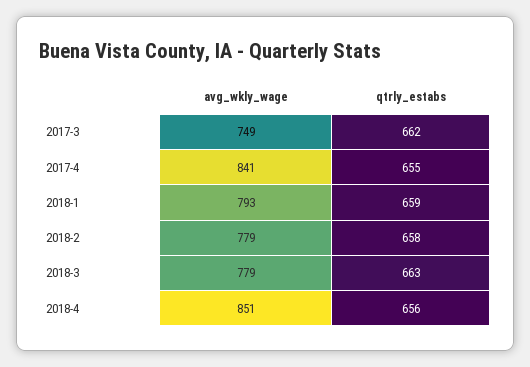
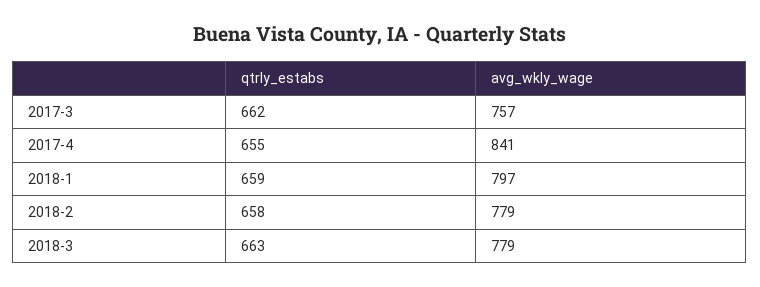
avg_wkly_wage, 2017-3: 749 -> 757
avg_wkly_wage, 2018-1: 793 -> 797
avg_wkly_wage, 2018-4: 851 -> none
qtrly_estabs, 2018-4: 656 -> none

